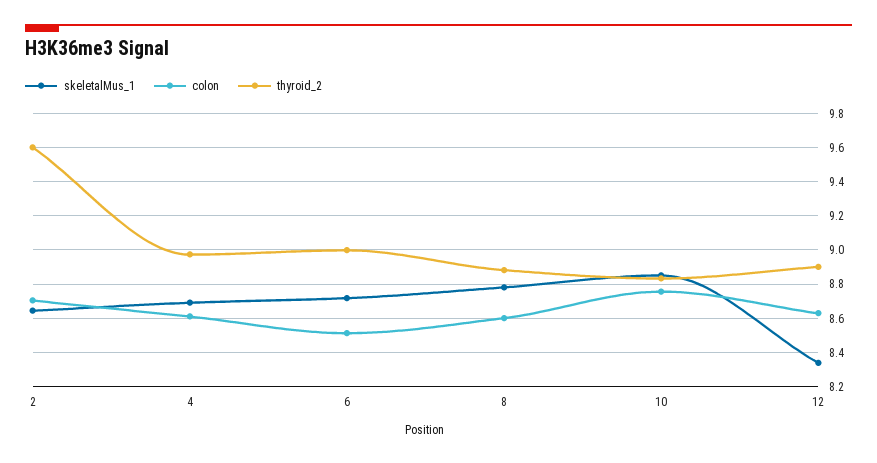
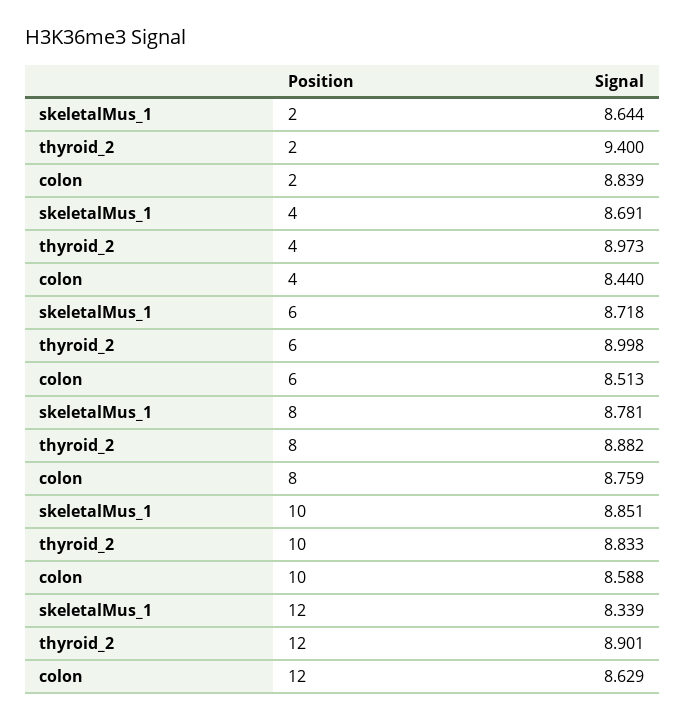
colon, 2: 8.7 -> 8.839
thyroid_2, 2: 9.6 -> 9.4
colon, 4: 8.6 -> 8.44
colon, 8: 8.6 -> 8.759
colon, 10: 8.75 -> 8.588

